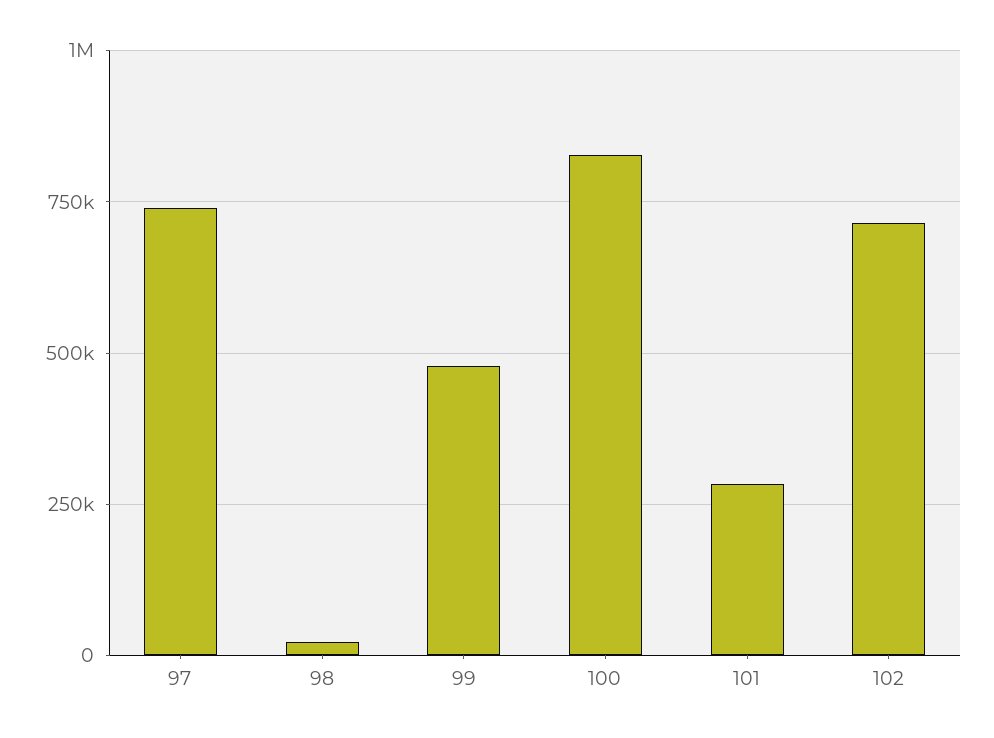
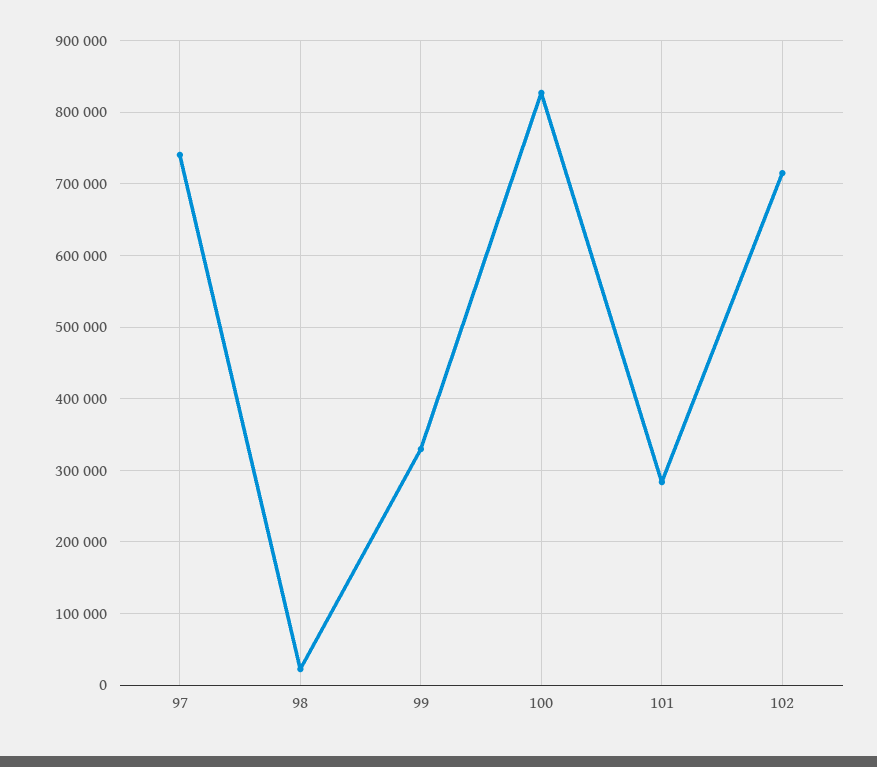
99: 475000 -> 330000

